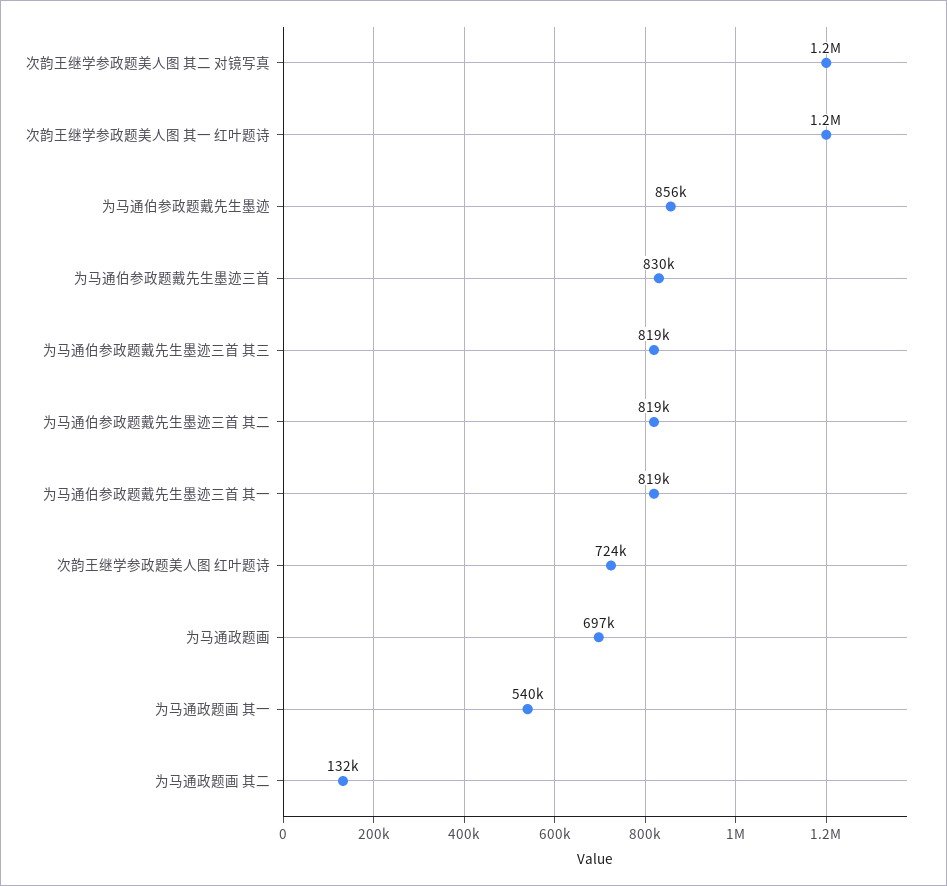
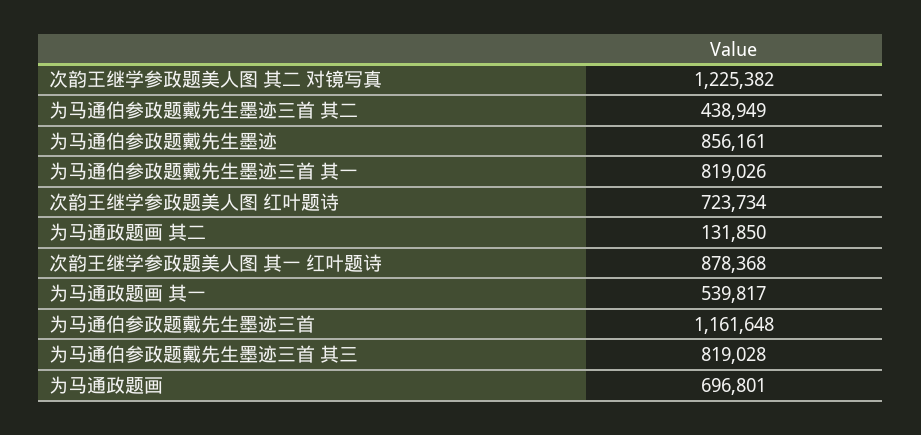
次韵王继学参政题美人图 其一 红叶题诗: 1200000 -> 878368
为马通伯参政题戴先生墨迹三首: 830000 -> 1161648
为马通伯参政题戴先生墨迹三首 其二: 819000 -> 438949

